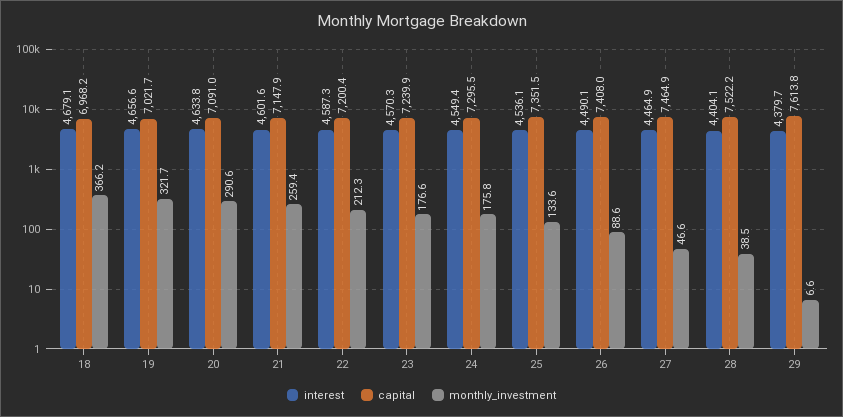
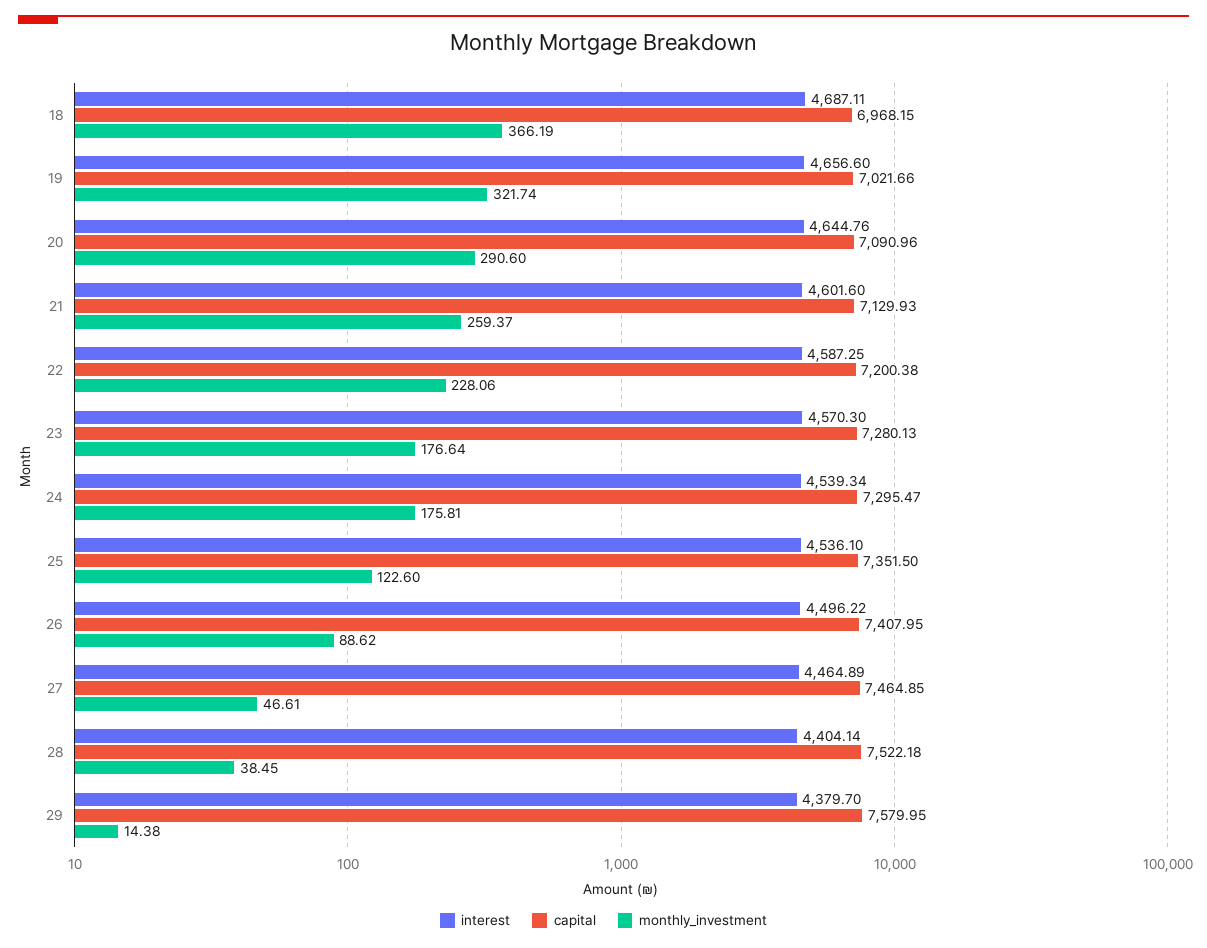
interest, 18: 4679.1 -> 4687.11
interest, 20: 4633.8 -> 4644.76
capital, 21: 7147.9 -> 7129.93
monthly_investment, 22: 212.3 -> 228.06
capital, 23: 7239.9 -> 7280.13
interest, 24: 4549.4 -> 4539.34
monthly_investment, 25: 133.6 -> 122.6
interest, 26: 4490.1 -> 4496.22
capital, 29: 7613.8 -> 7579.95
monthly_investment, 29: 6.6 -> 14.38

